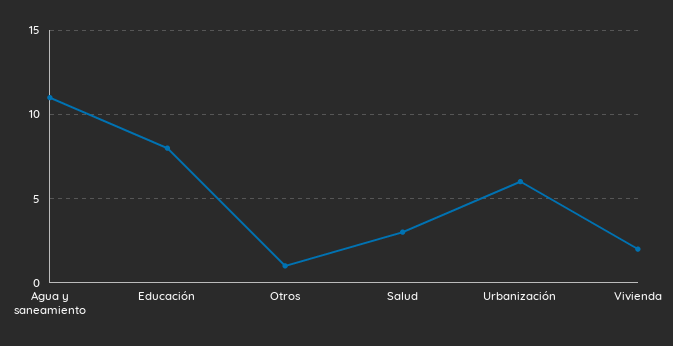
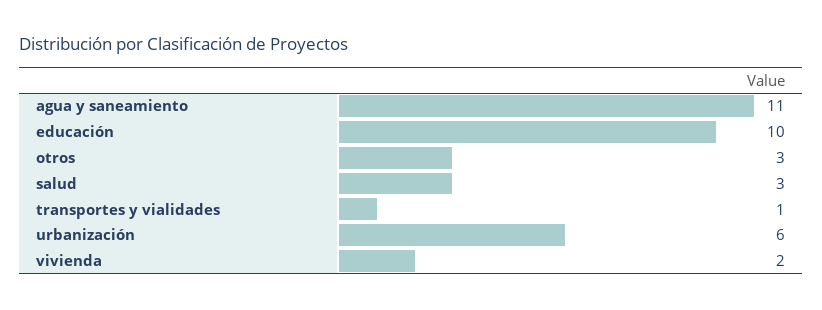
Educación: 8 -> 10
Otros: 1 -> 3
transportes y vialidades: none -> 1

